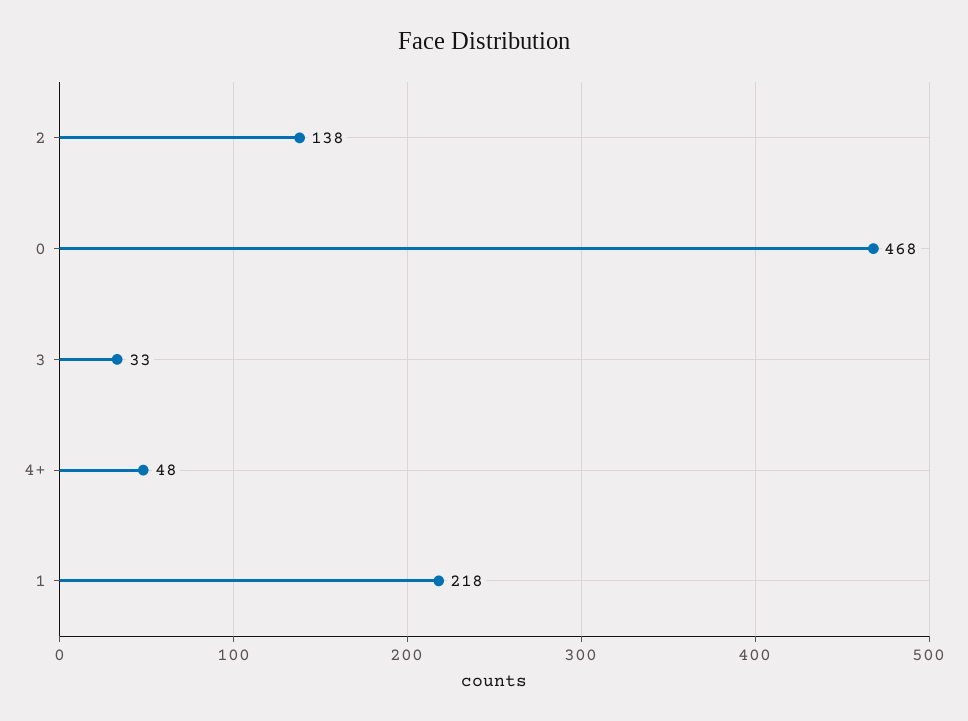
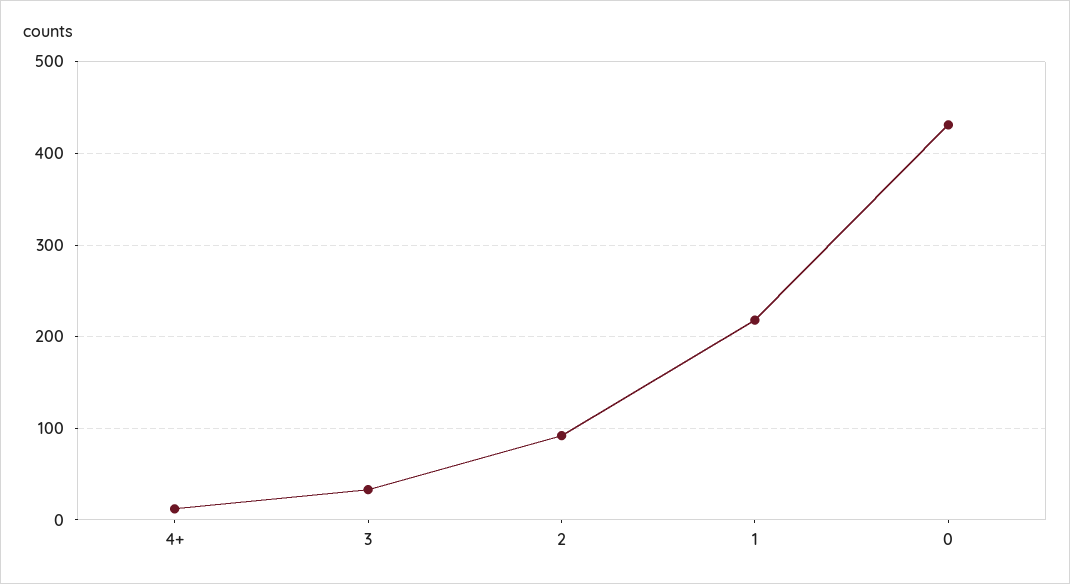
2: 138 -> 90
0: 468 -> 430
4+: 48 -> 10

